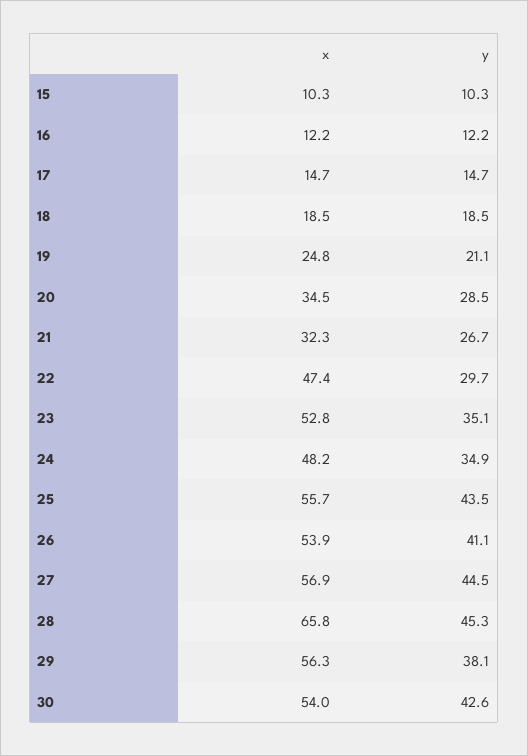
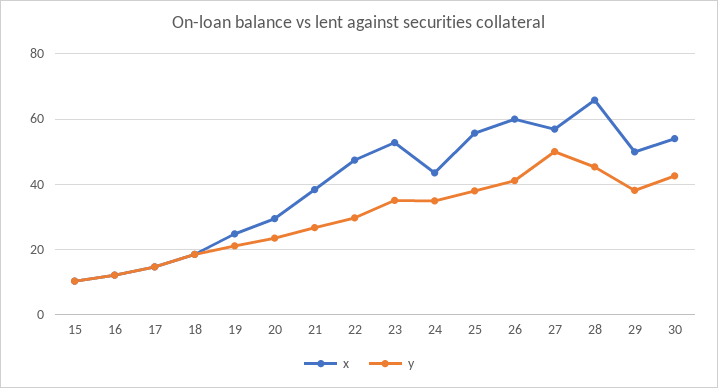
x, 20: 34.5 -> 30
y, 20: 28.5 -> 24
x, 21: 32.3 -> 38
x, 24: 48.2 -> 44
y, 25: 43.5 -> 38
x, 26: 53.9 -> 60
y, 27: 44.5 -> 50
x, 29: 56.3 -> 50

